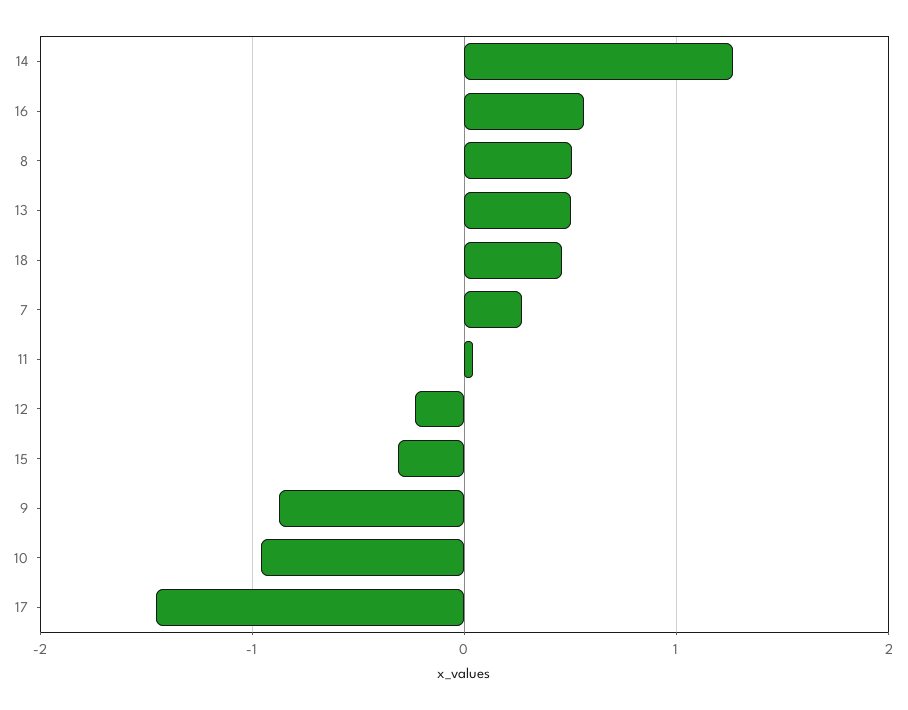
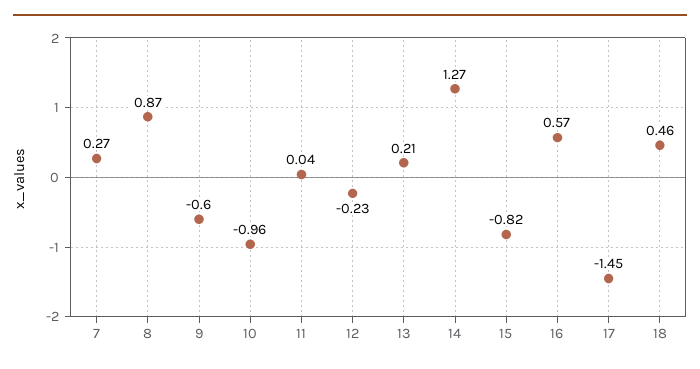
8: 0.5 -> 0.87
13: 0.5 -> 0.21
15: -0.3 -> -0.82
9: -0.9 -> -0.6

